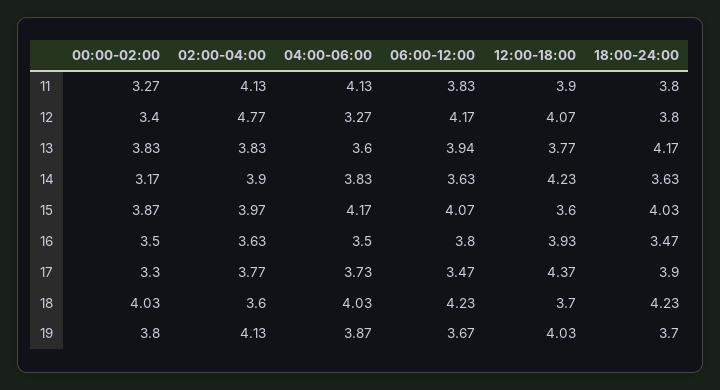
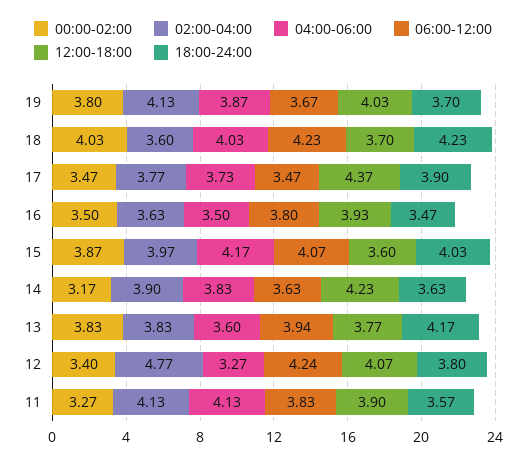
18:00-24:00, 11: 3.8 -> 3.57
06:00-12:00, 12: 4.17 -> 4.24
00:00-02:00, 17: 3.3 -> 3.47

